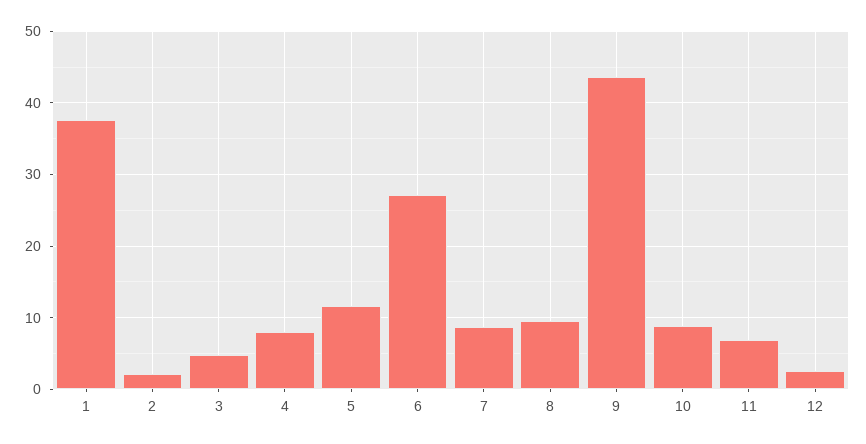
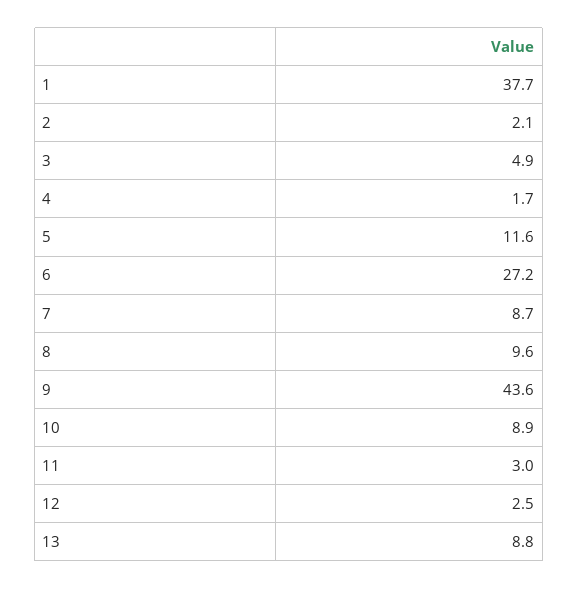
4: 8 -> 1.7
11: 7 -> 3
13: none -> 8.8

